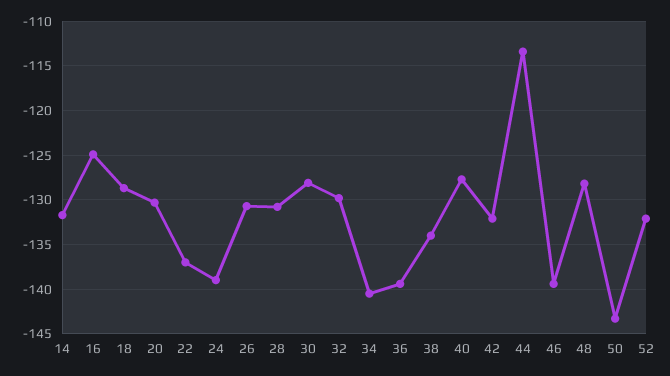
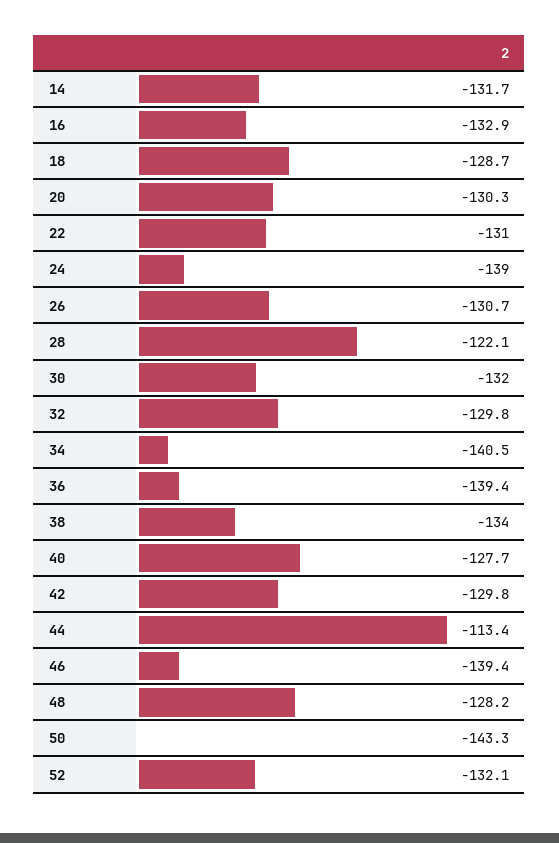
16: -125 -> -132.9
22: -137 -> -131
28: -131 -> -122.1
30: -128 -> -132
42: -132 -> -129.8

